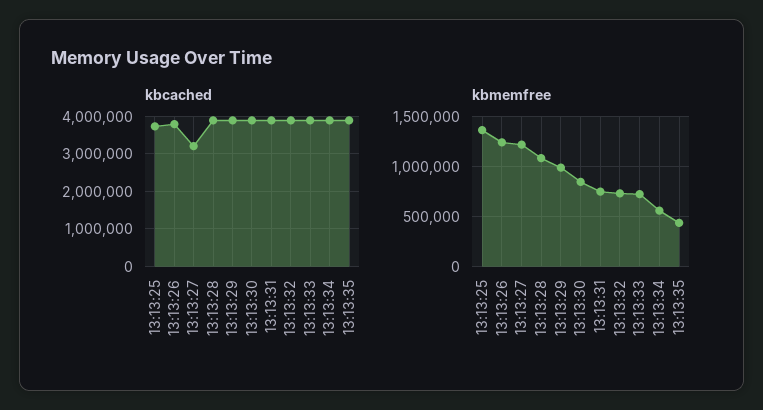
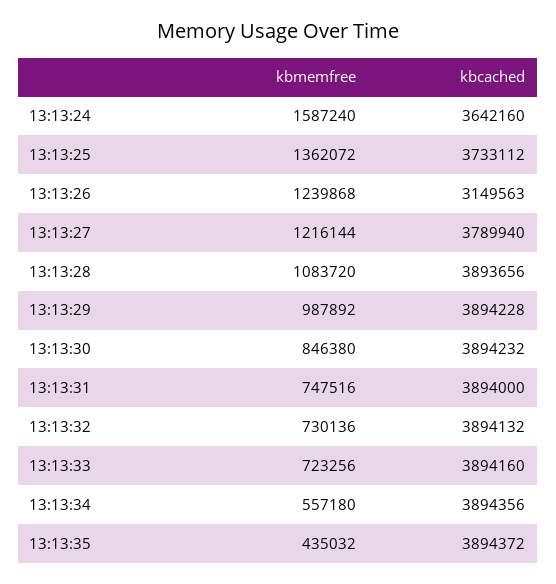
kbcached, 13:13:26: 3800000 -> 3149563
kbcached, 13:13:27: 3200000 -> 3789940
kbmemfree, 13:13:24: none -> 1587240
kbcached, 13:13:24: none -> 3642160

